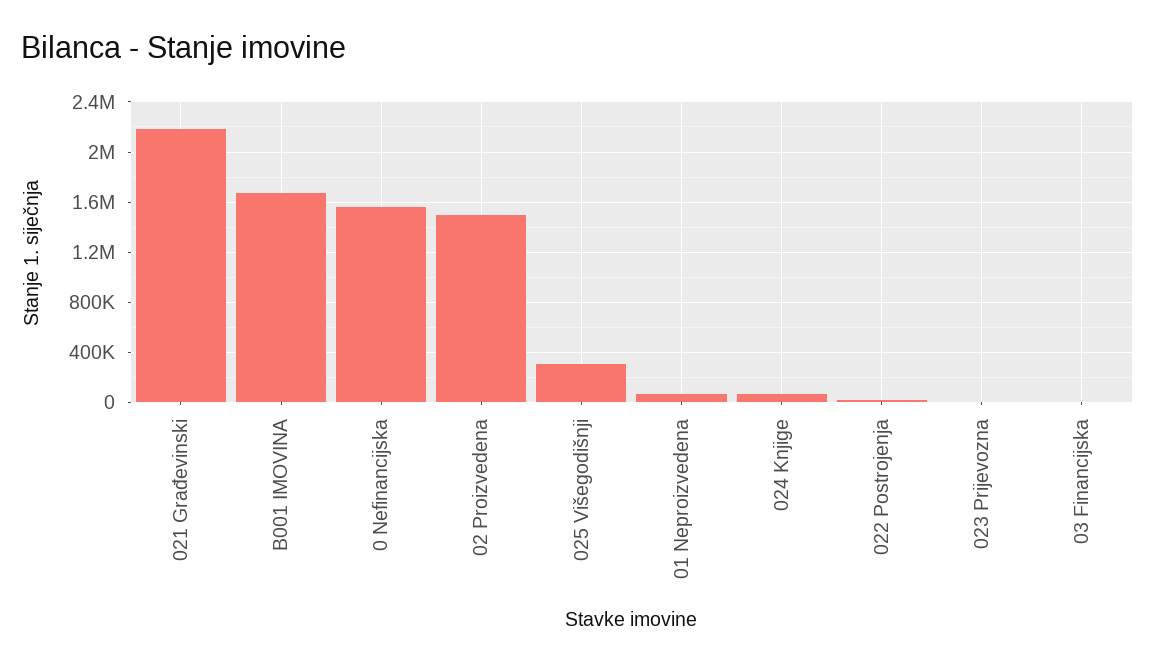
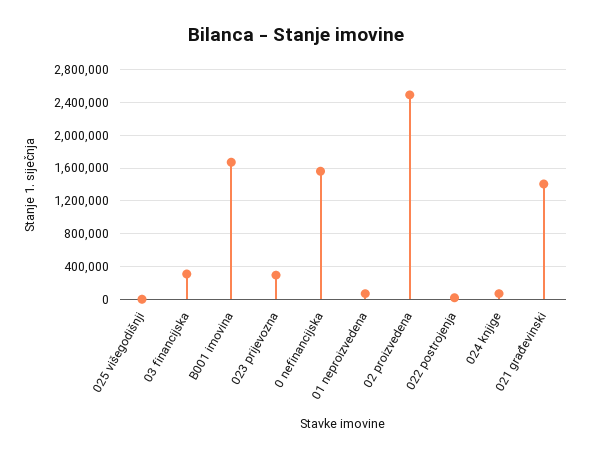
021 Građevinski: 2200000 -> 1400000
02 Proizvedena: 1500000 -> 2500000
025 Višegodišnji: 300000 -> 0
023 Prijevozna: 0 -> 300000
03 Financijska: 0 -> 300000

